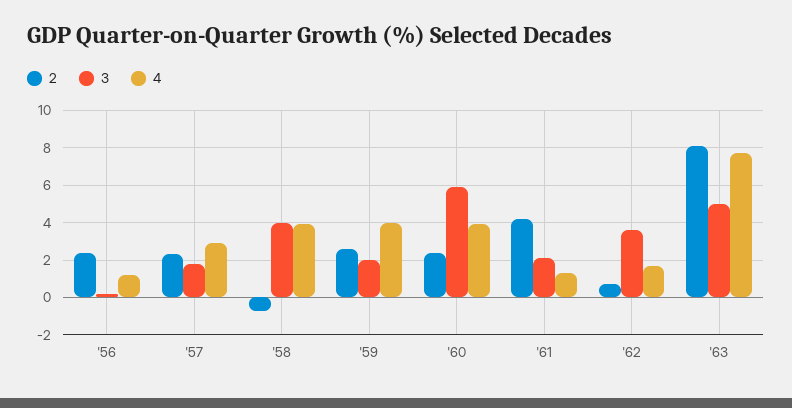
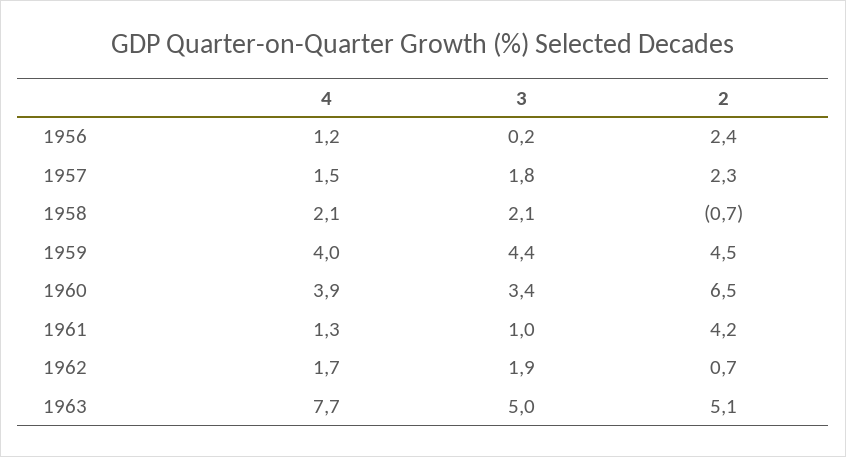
4, '57: 3 -> 1.5
3, '58: 4 -> 2.1
4, '58: 4 -> 2.1
2, '59: 2.5 -> 4.5
3, '59: 2 -> 4.4
2, '60: 2.5 -> 6.5
3, '60: 6 -> 3.4
3, '61: 2 -> 1
3, '62: 3.5 -> 1.9
2, '63: 8 -> 5.1

